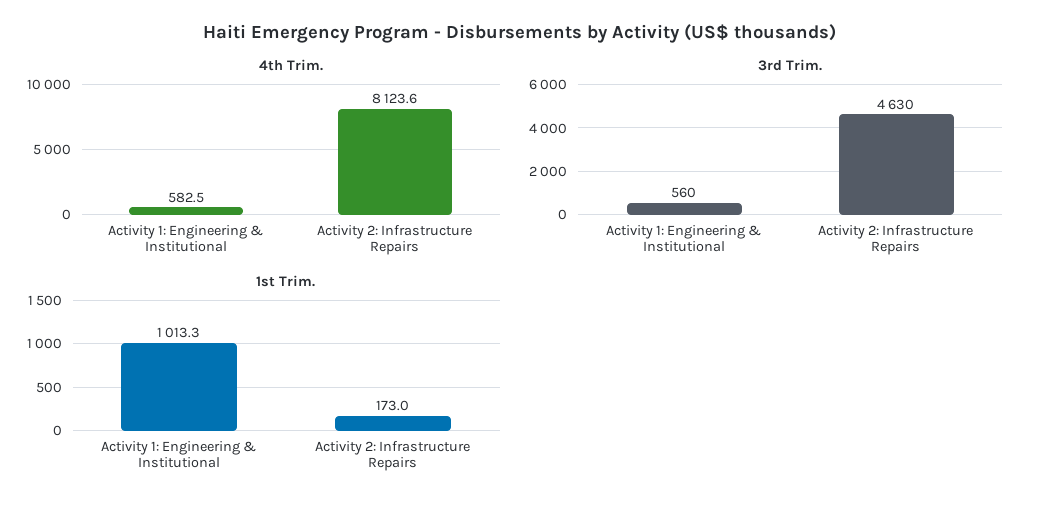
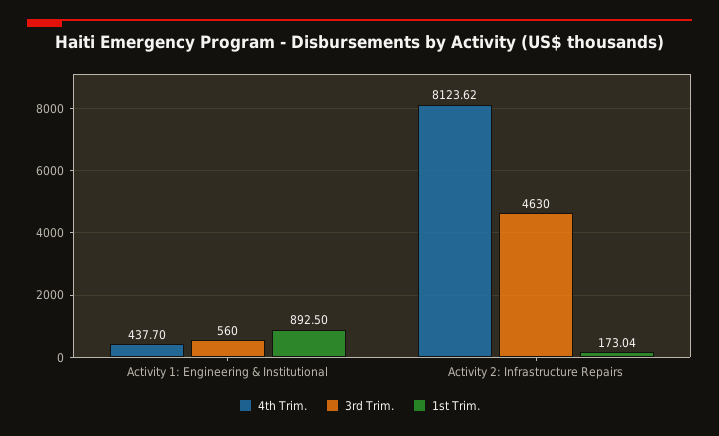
4th Trim., Activity 1: Engineering & Institutional: 582.5 -> 437.7
1st Trim., Activity 1: Engineering & Institutional: 1013.3 -> 892.5

